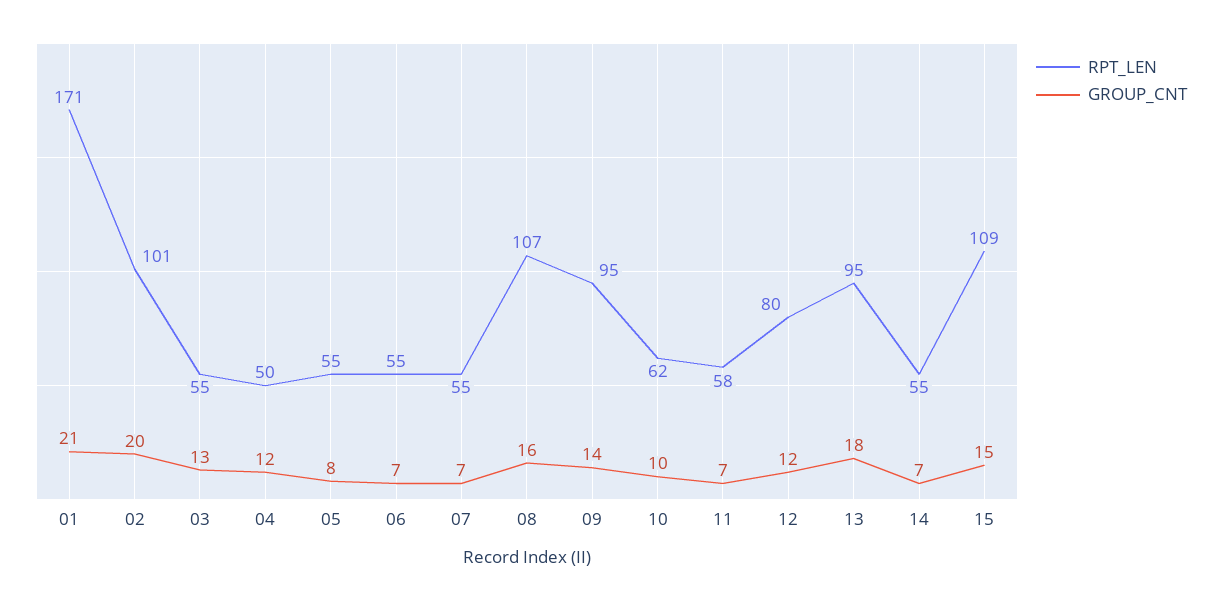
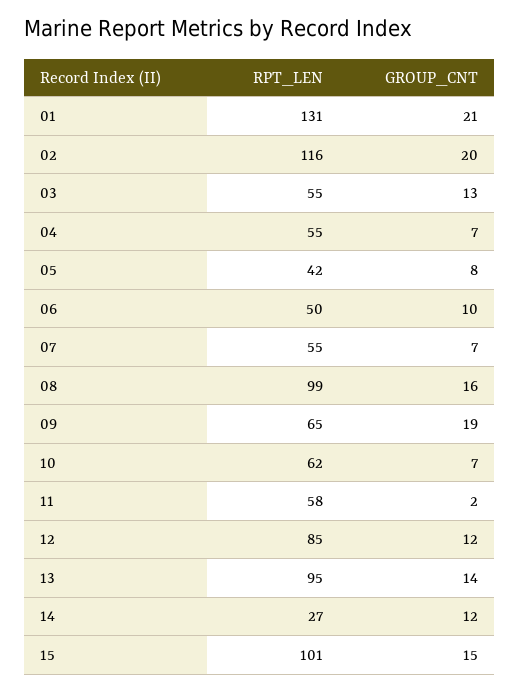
RPT_LEN, 01: 171 -> 131
RPT_LEN, 02: 101 -> 116
RPT_LEN, 04: 50 -> 55
GROUP_CNT, 04: 12 -> 7
RPT_LEN, 05: 55 -> 42
RPT_LEN, 06: 55 -> 50
GROUP_CNT, 06: 7 -> 10
RPT_LEN, 08: 107 -> 99
RPT_LEN, 09: 95 -> 65
GROUP_CNT, 09: 14 -> 19
GROUP_CNT, 10: 10 -> 7
GROUP_CNT, 11: 7 -> 2
RPT_LEN, 12: 80 -> 85
GROUP_CNT, 13: 18 -> 14
RPT_LEN, 14: 55 -> 27
GROUP_CNT, 14: 7 -> 12
RPT_LEN, 15: 109 -> 101

